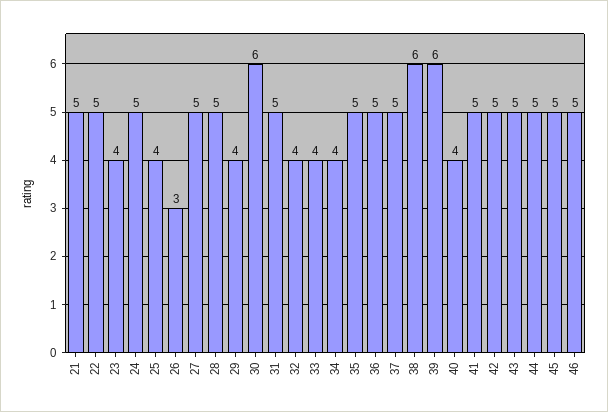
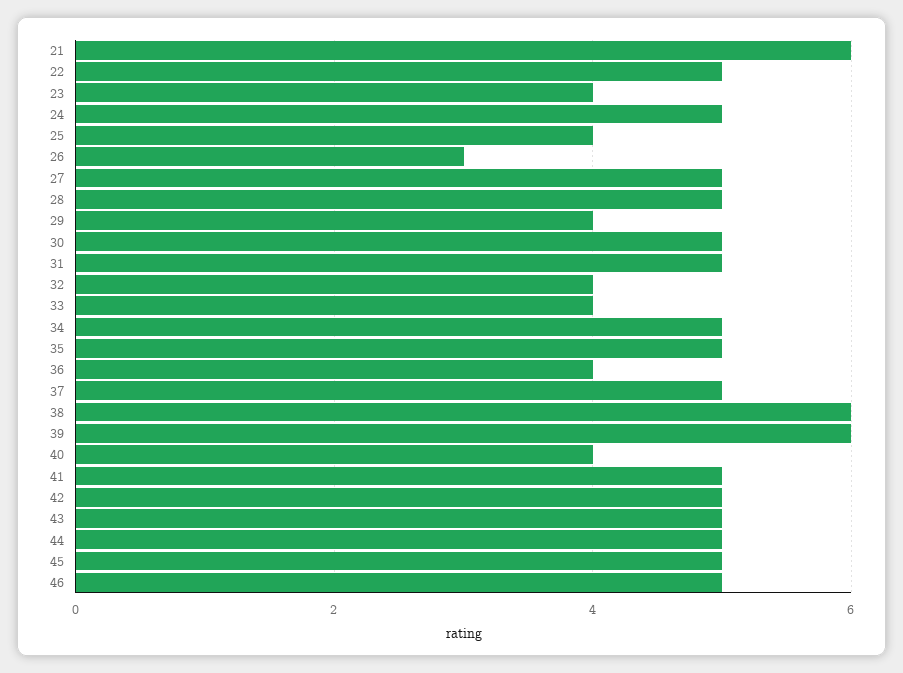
21: 5 -> 6
30: 6 -> 5
34: 4 -> 5
36: 5 -> 4

